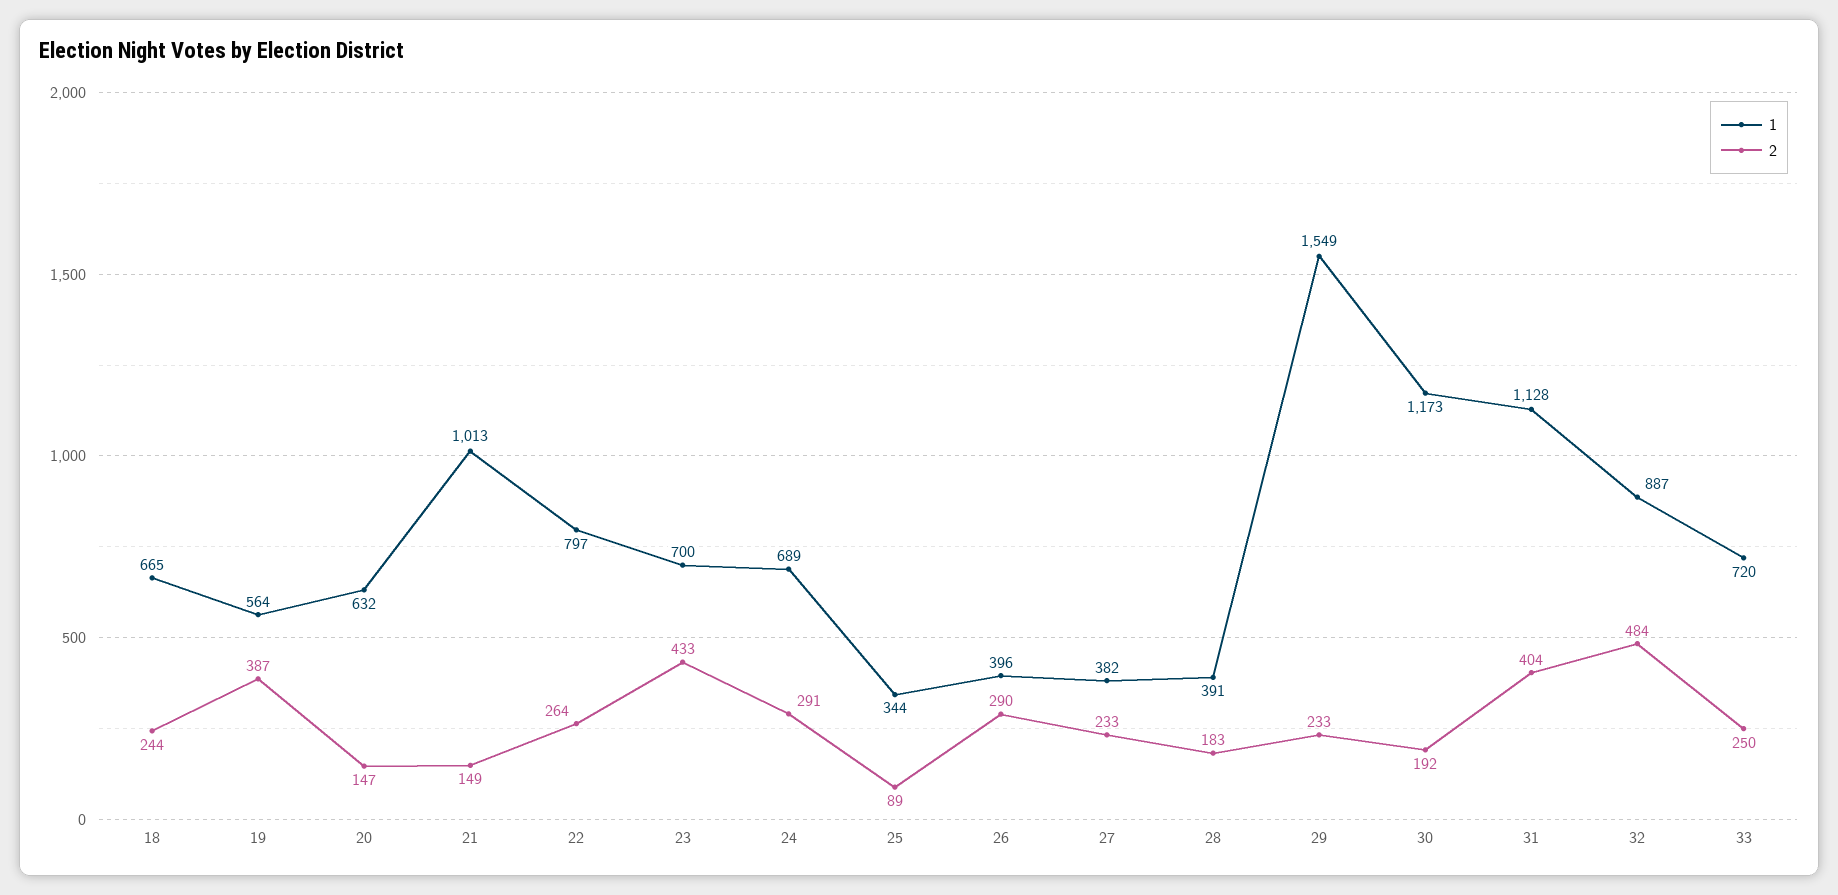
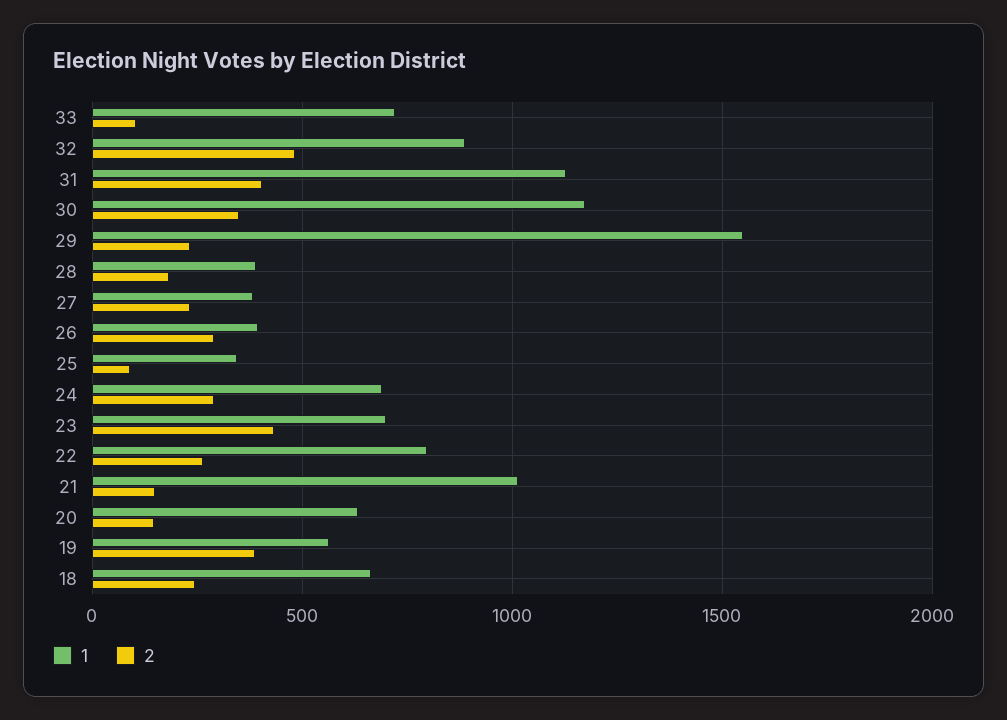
2, 30: 192 -> 350
2, 33: 250 -> 100

